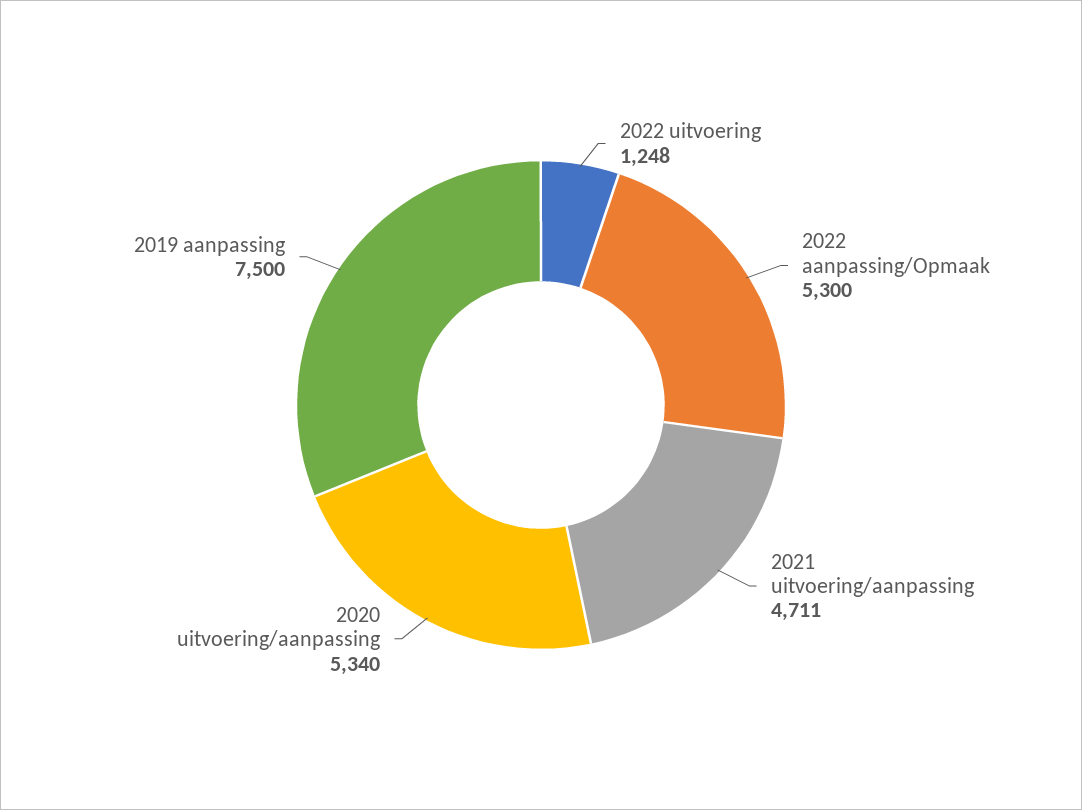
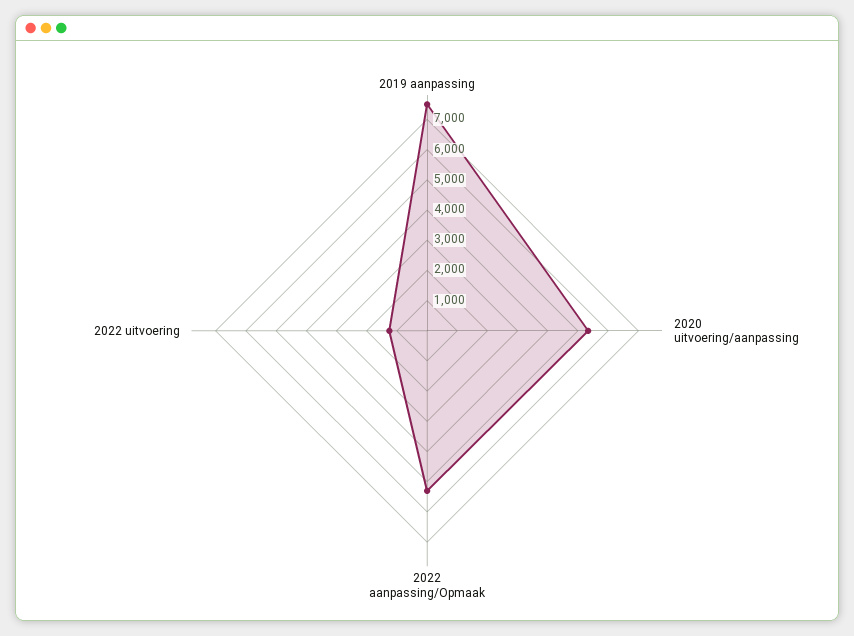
2021 uitvoering/aanpassing: 4711 -> none

